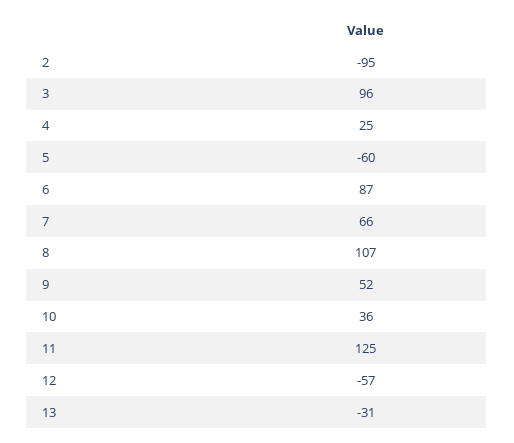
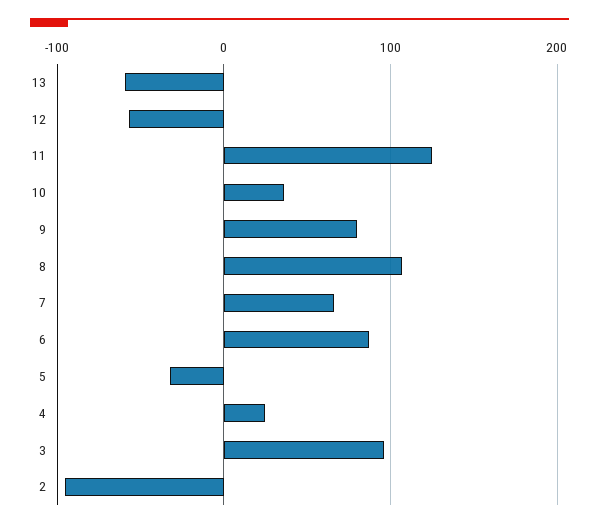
5: -60 -> -30
9: 52 -> 80
13: -31 -> -60

